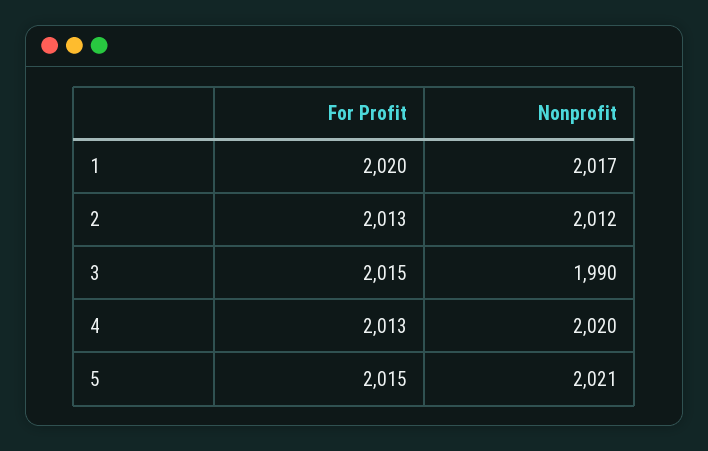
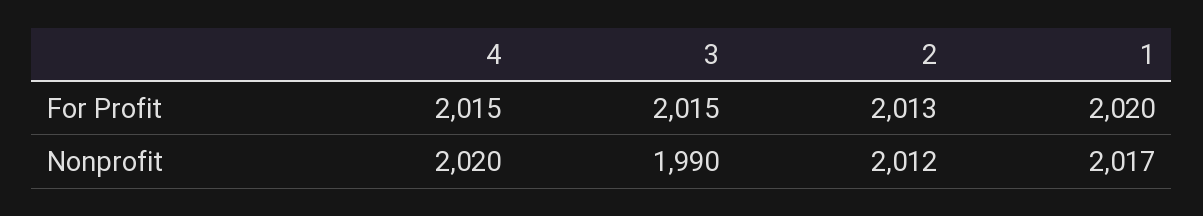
For Profit, 4: 2013 -> 2015
For Profit, 5: 2015 -> none
Nonprofit, 5: 2021 -> none

